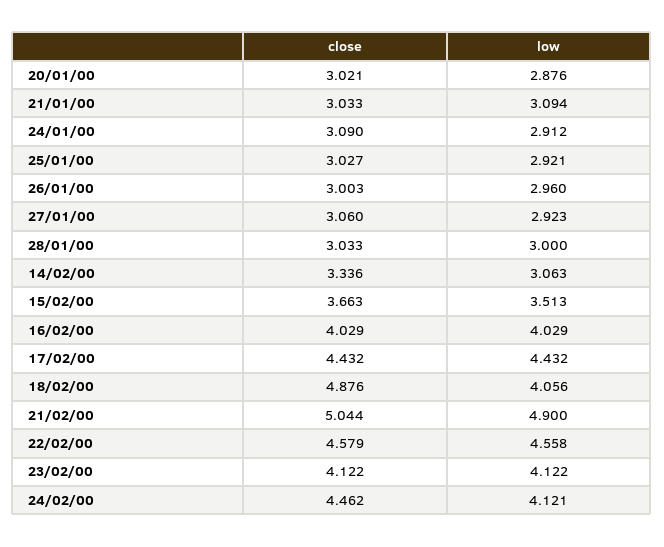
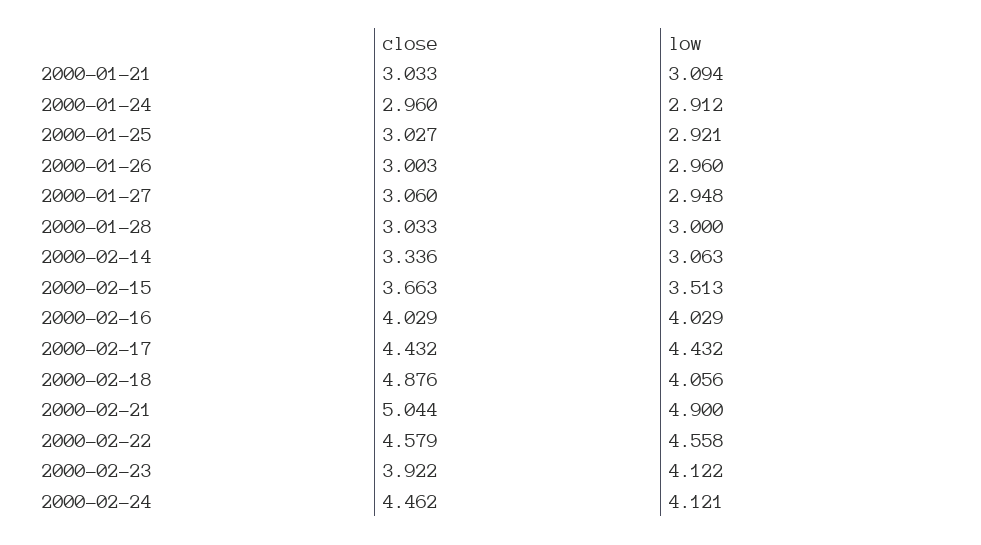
close, 20/01/00: 3.021 -> none
low, 20/01/00: 2.876 -> none
close, 24/01/00: 3.09 -> 2.96
low, 27/01/00: 2.923 -> 2.948
close, 23/02/00: 4.122 -> 3.922

